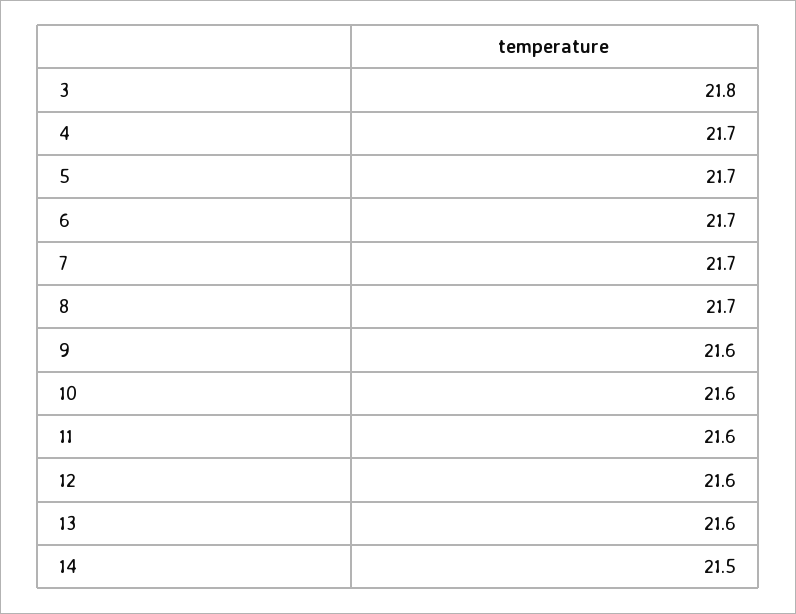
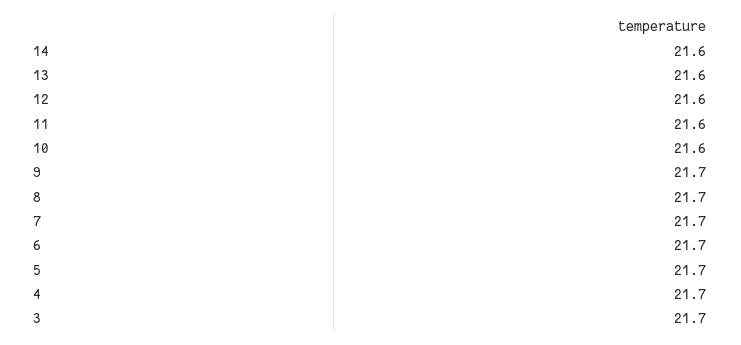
3: 21.8 -> 21.7
9: 21.6 -> 21.7
14: 21.5 -> 21.6

